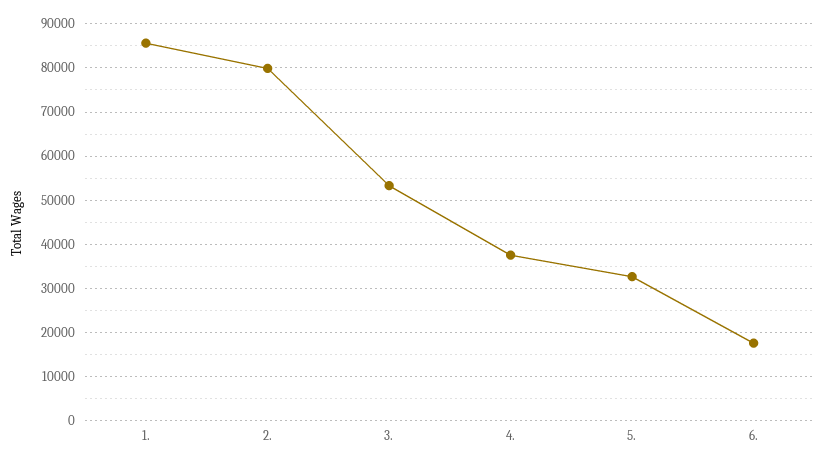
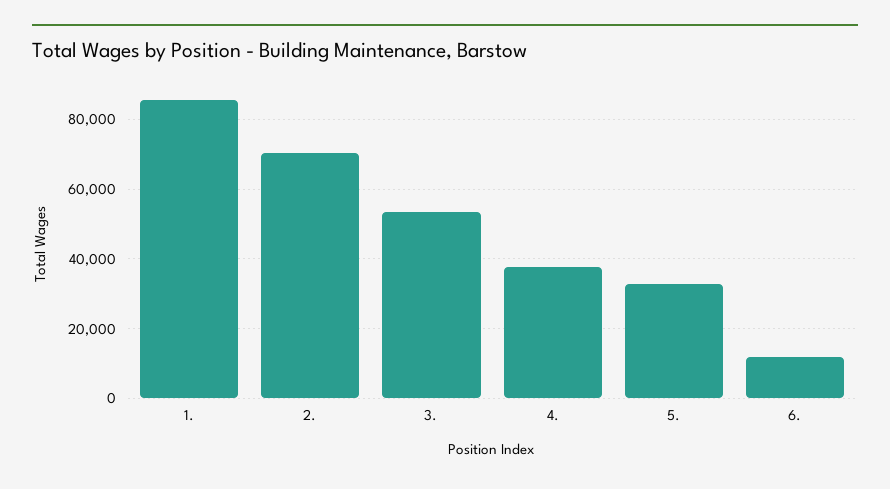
2.: 80000 -> 70000
6.: 18000 -> 12000

